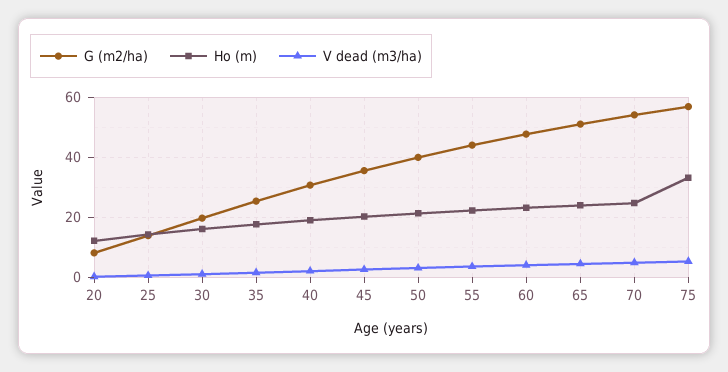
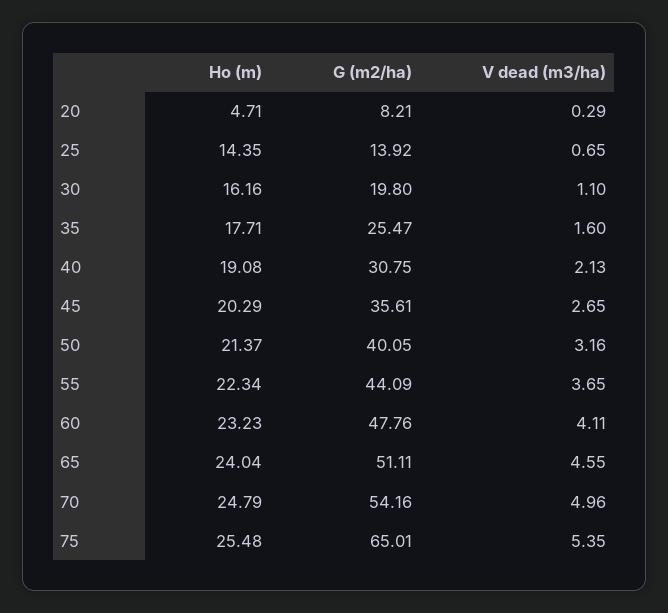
Ho (m), 20: 12.5 -> 4.71
G (m2/ha), 75: 57.5 -> 65.01
Ho (m), 75: 32.5 -> 25.48

